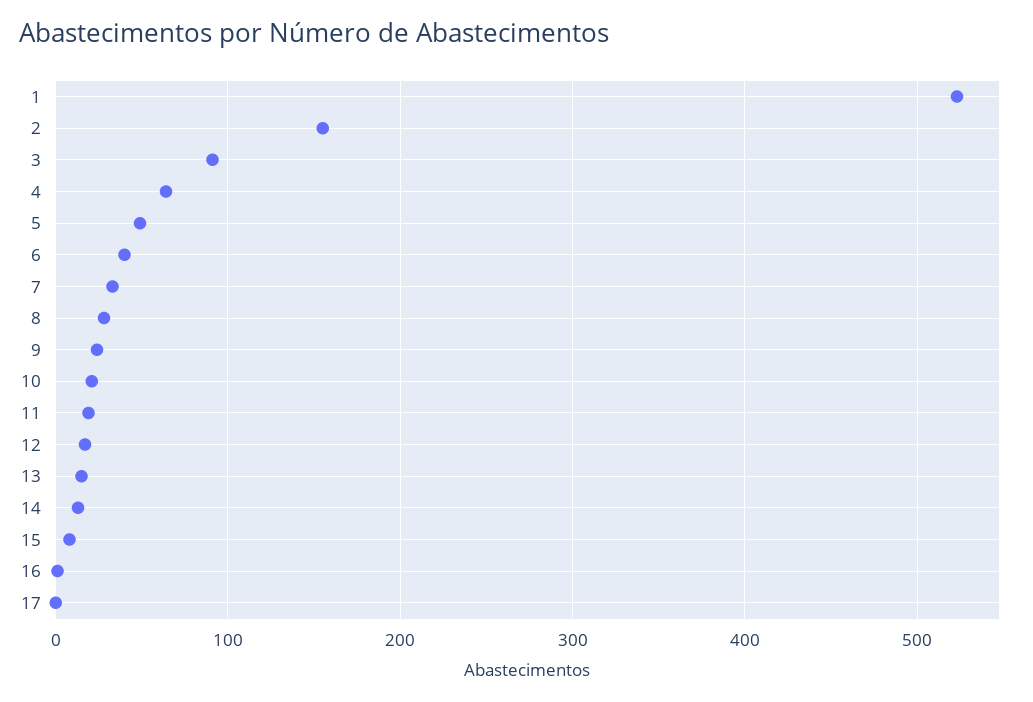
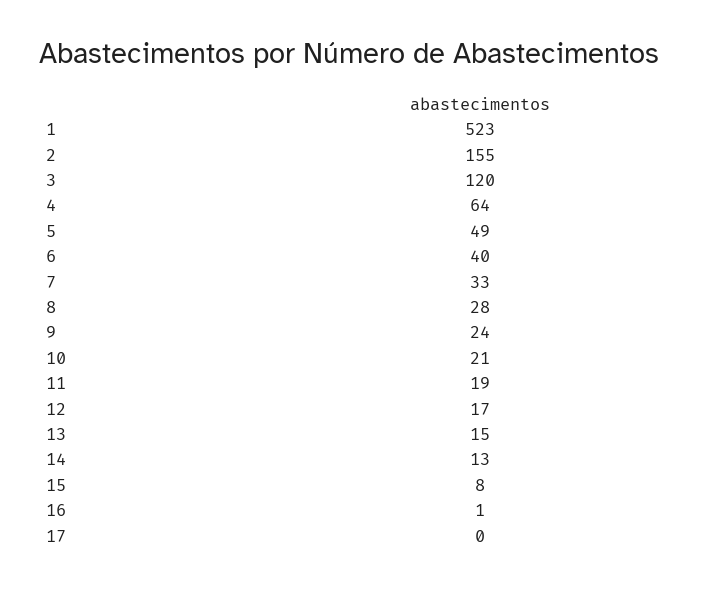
3: 90 -> 120

